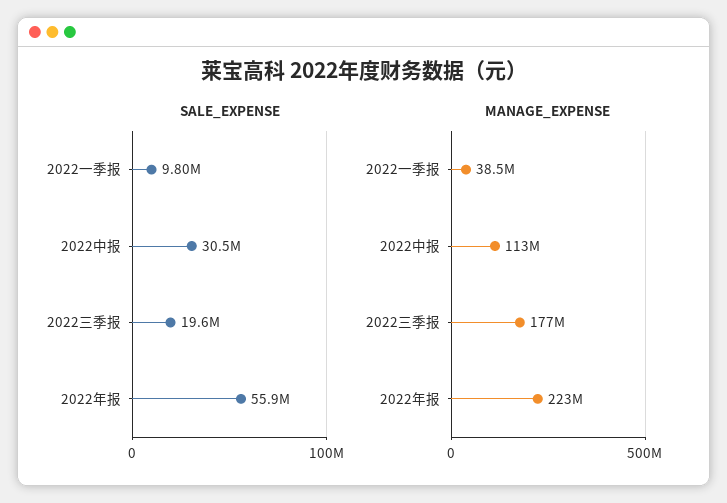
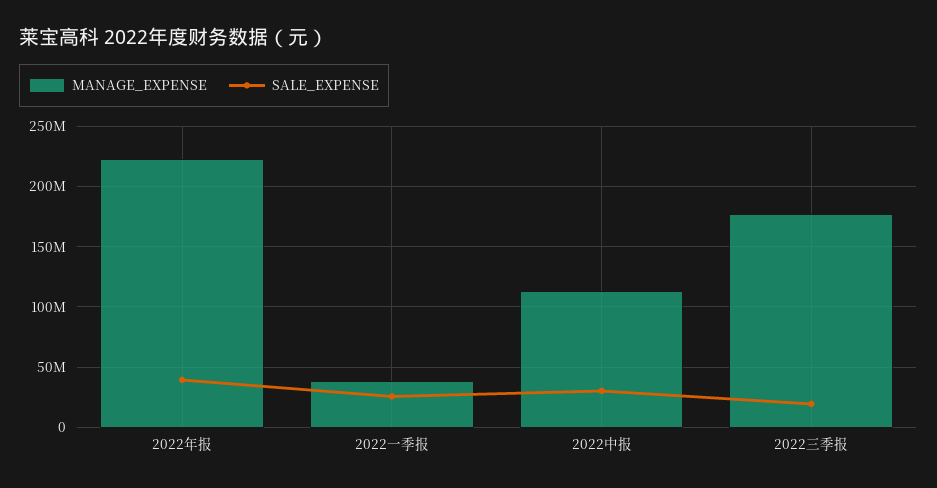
SALE_EXPENSE, 2022一季报: 9800000 -> 25000000
SALE_EXPENSE, 2022年报: 55900000 -> 40000000

